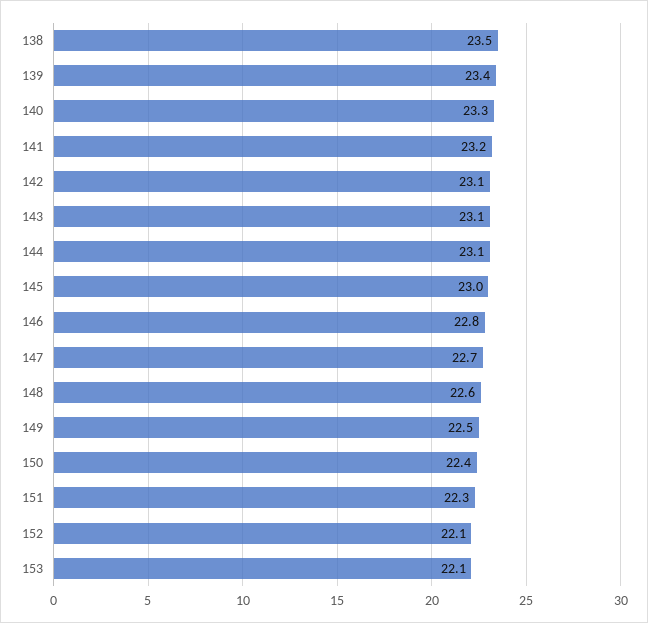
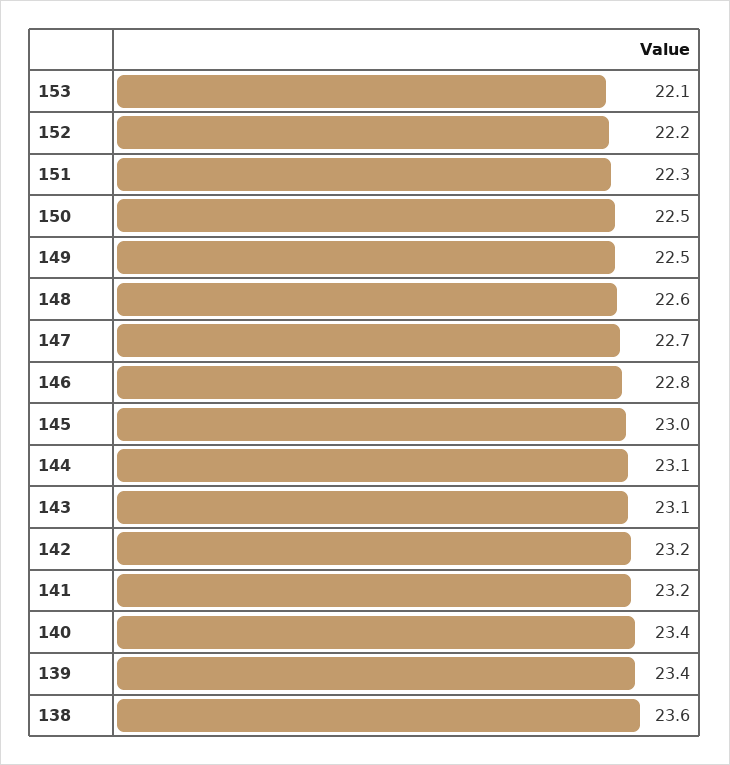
138: 23.5 -> 23.6
140: 23.3 -> 23.4
142: 23.1 -> 23.2
150: 22.4 -> 22.5
152: 22.1 -> 22.2

